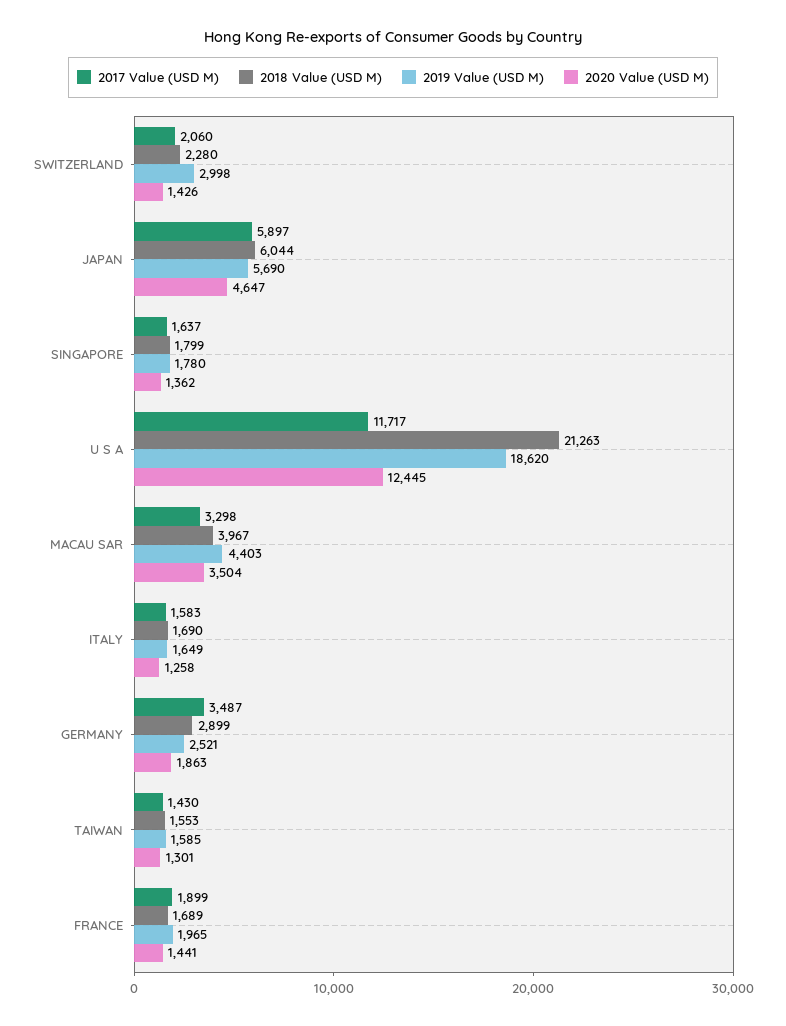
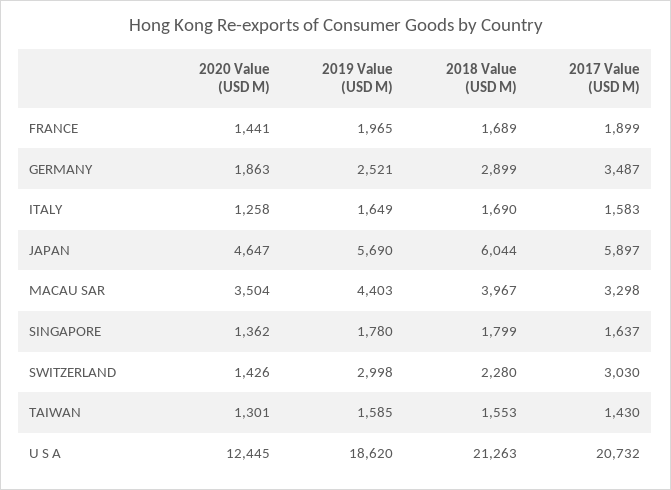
2017 Value (USD M), SWITZERLAND: 2060 -> 3030
2017 Value (USD M), U S A: 11717 -> 20732

